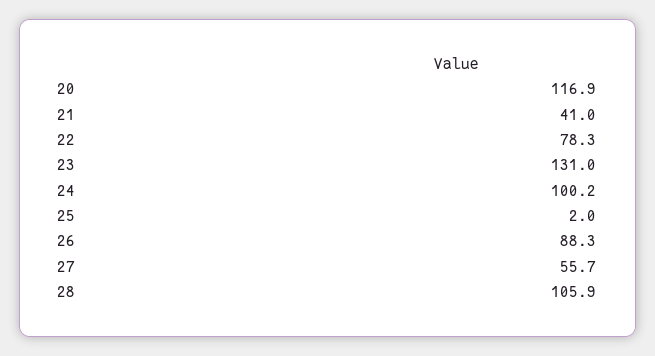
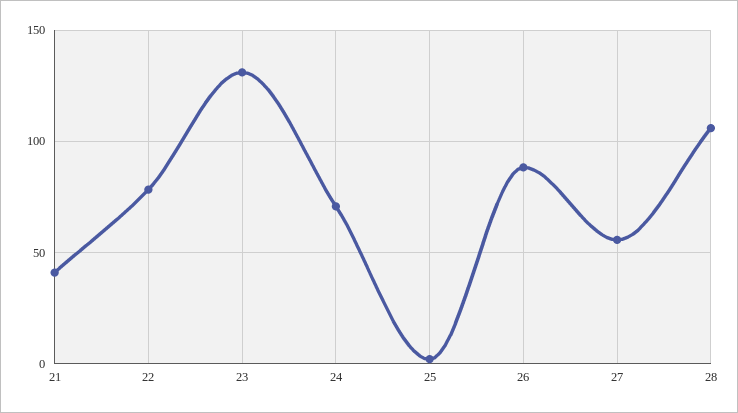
20: 116.9 -> none
24: 100.2 -> 70

